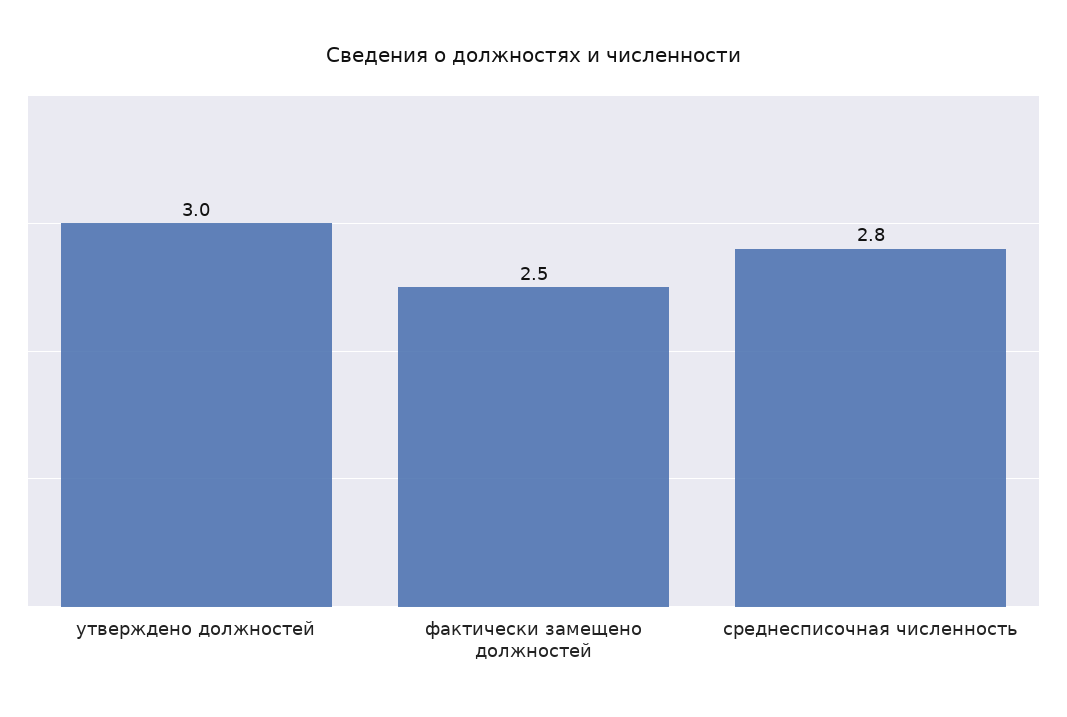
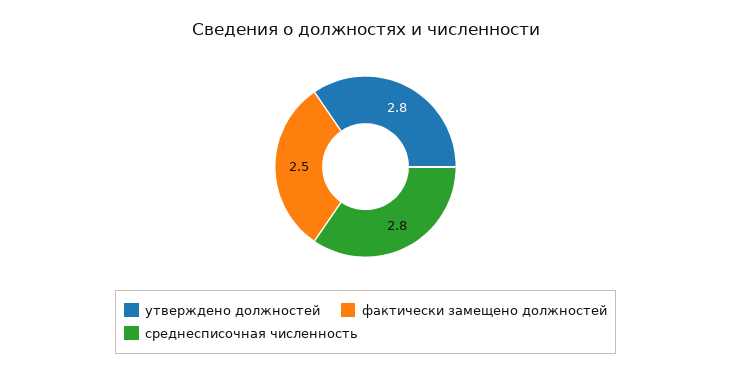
утверждено должностей: 3 -> 2.8

